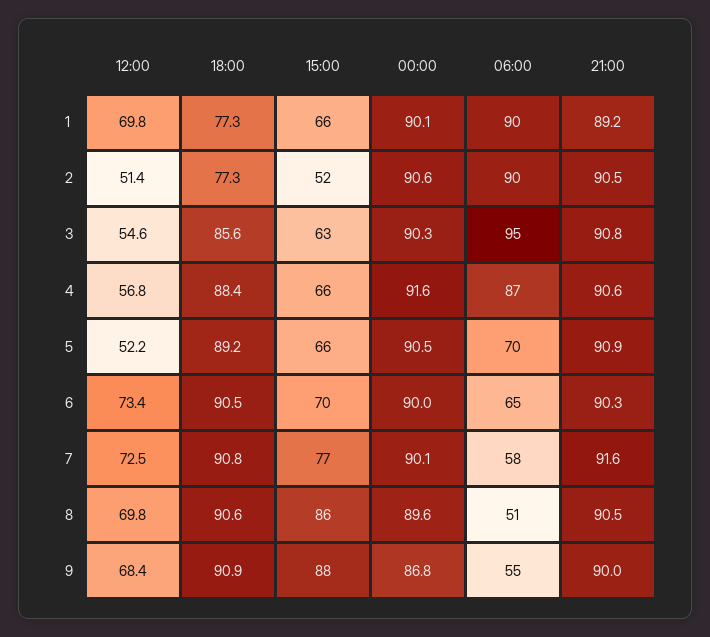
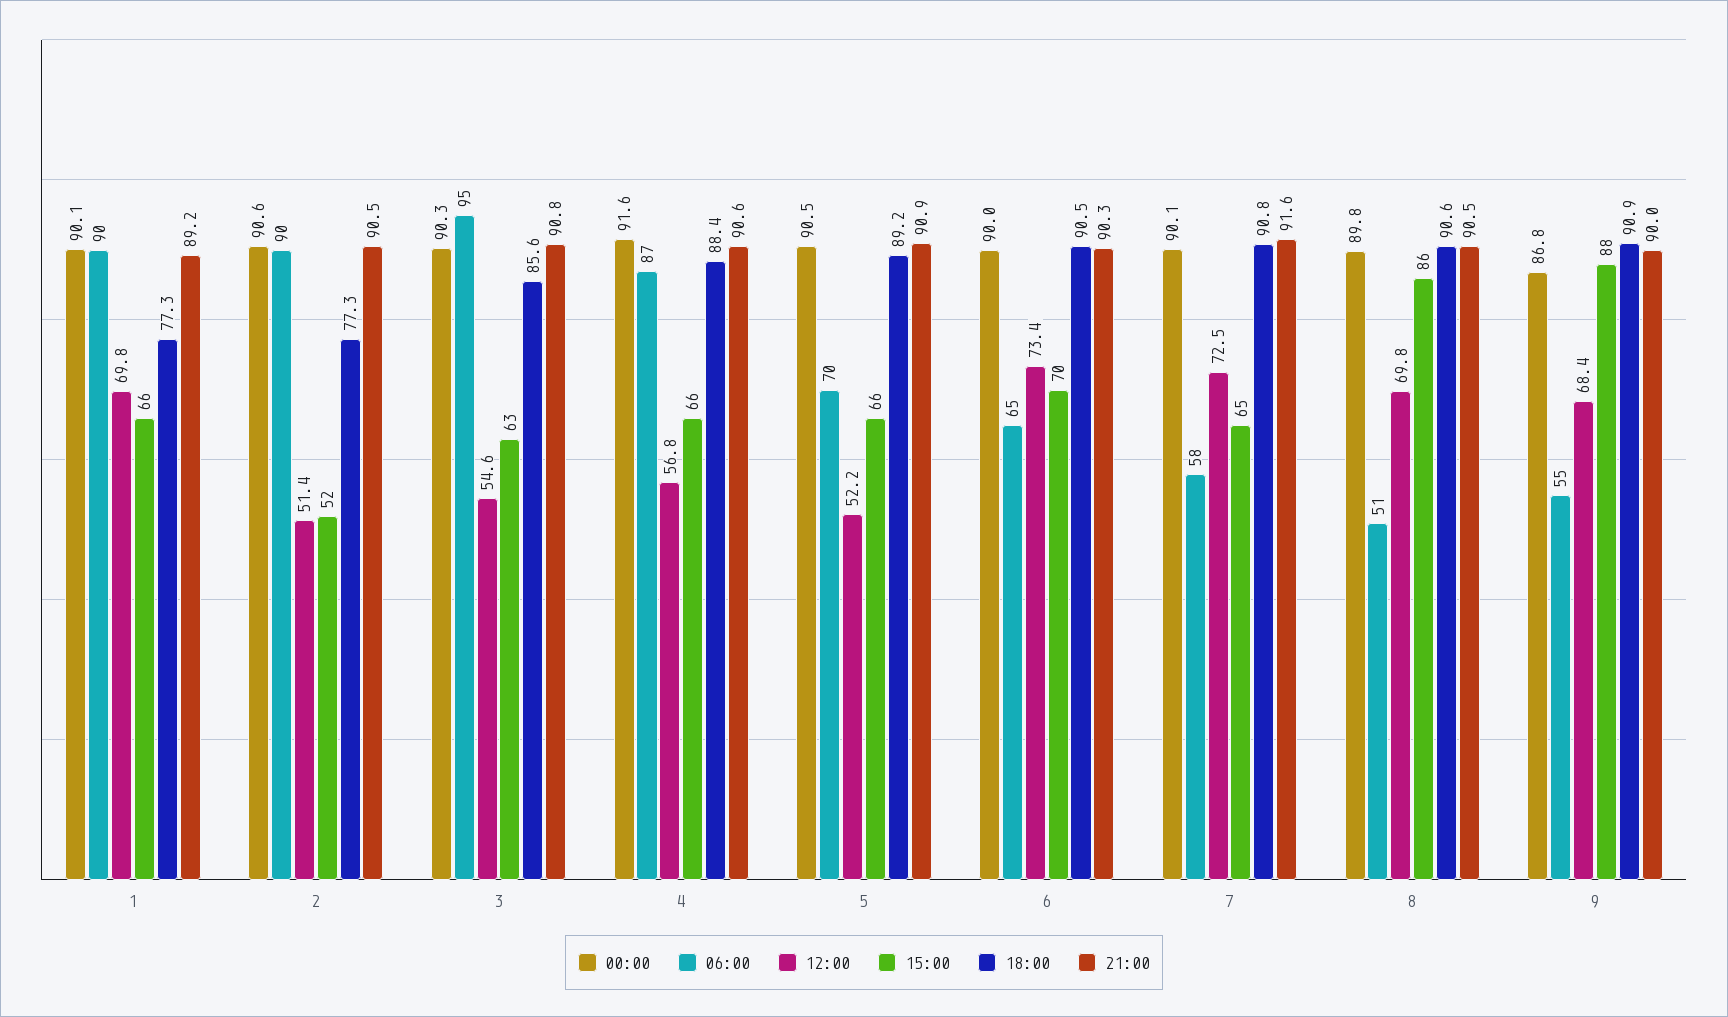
15:00, 7: 77 -> 65
00:00, 8: 89.6 -> 89.8

